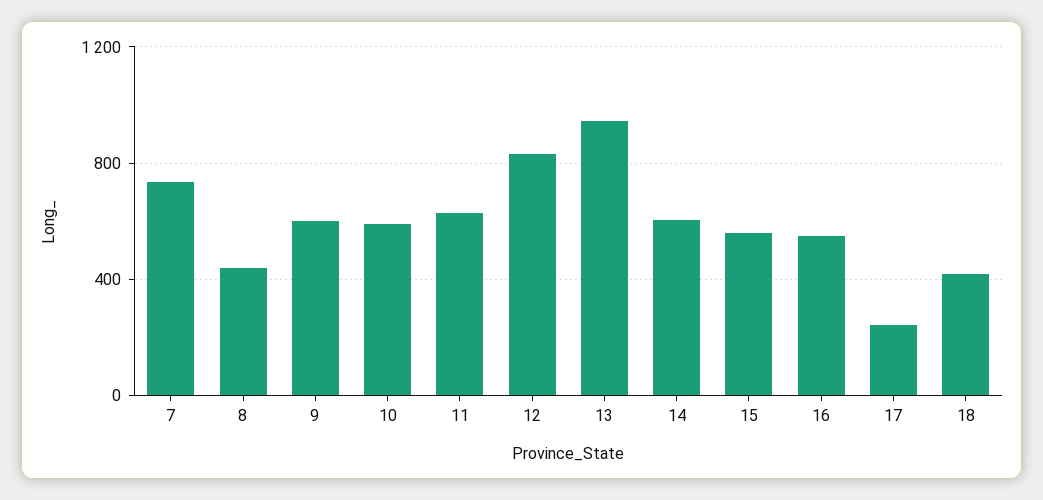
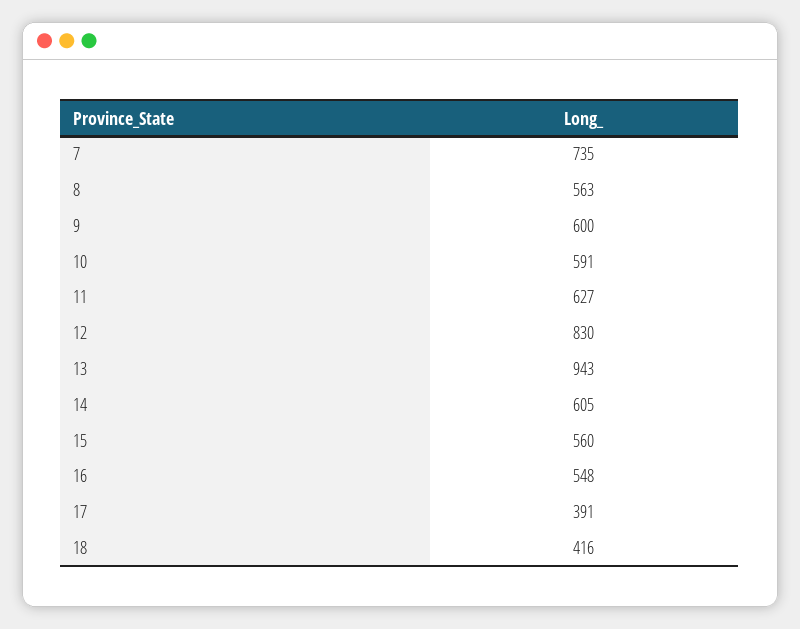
8: 450 -> 563
17: 250 -> 391

